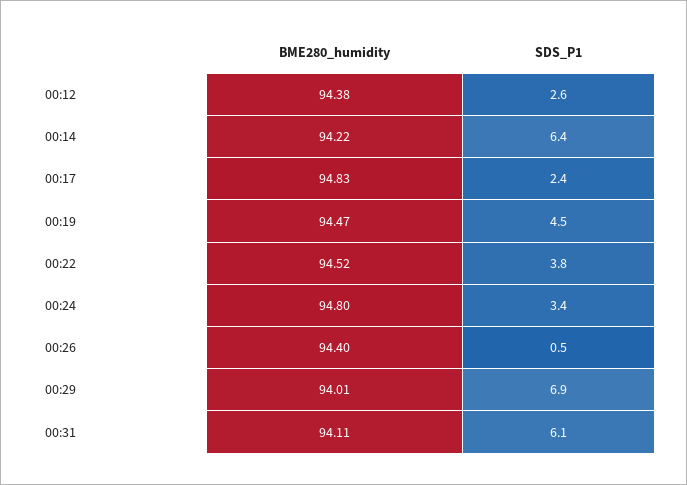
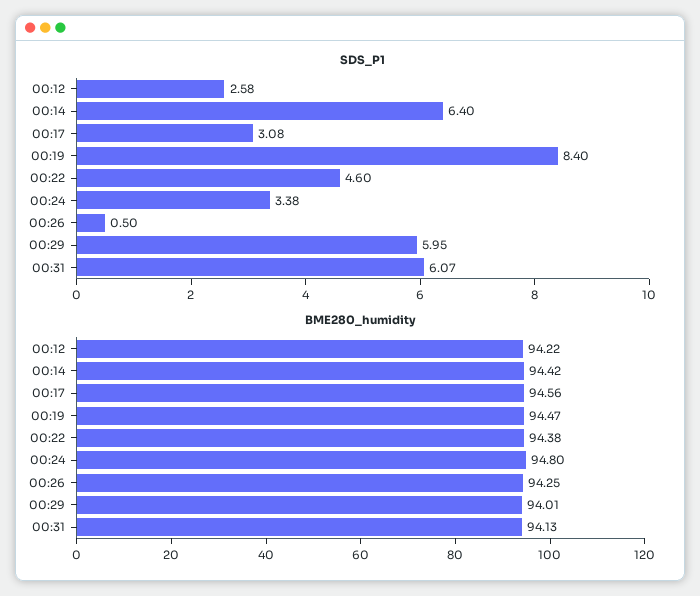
BME280_humidity, 00:12: 94.38 -> 94.22
BME280_humidity, 00:14: 94.22 -> 94.42
BME280_humidity, 00:17: 94.83 -> 94.56
SDS_P1, 00:17: 2.4 -> 3.08
SDS_P1, 00:19: 4.5 -> 8.4
BME280_humidity, 00:22: 94.52 -> 94.38
SDS_P1, 00:22: 3.8 -> 4.6
BME280_humidity, 00:26: 94.4 -> 94.25
SDS_P1, 00:29: 6.9 -> 5.95
BME280_humidity, 00:31: 94.11 -> 94.13

